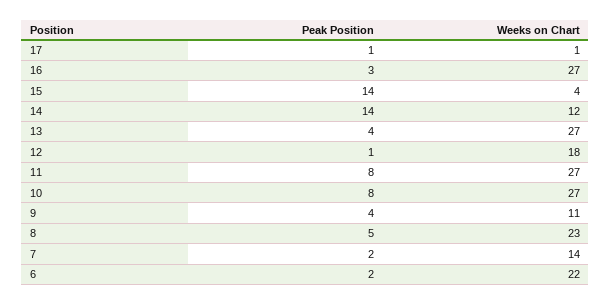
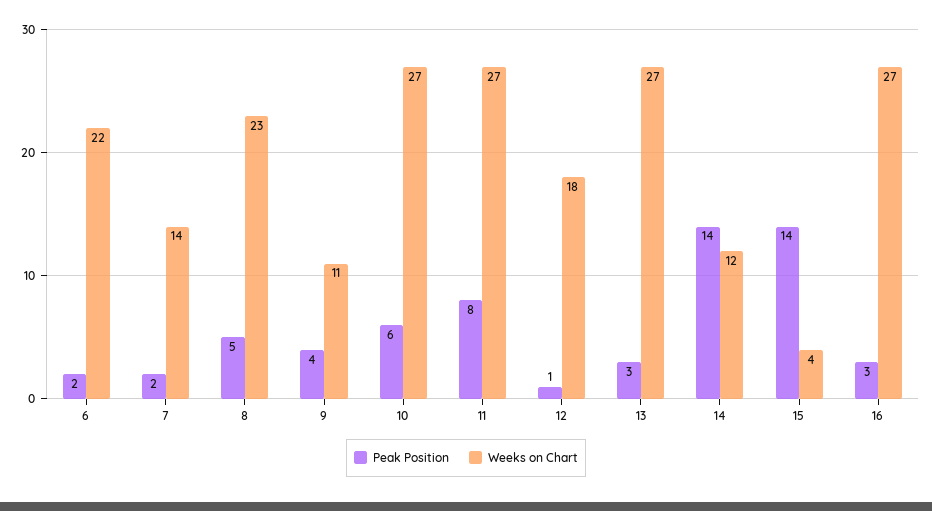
Peak Position, 17: 1 -> none
Weeks on Chart, 17: 1 -> none
Peak Position, 13: 4 -> 3
Peak Position, 10: 8 -> 6

